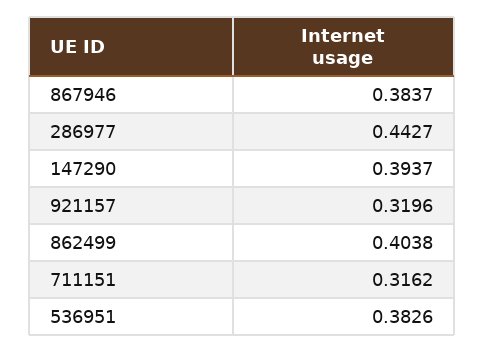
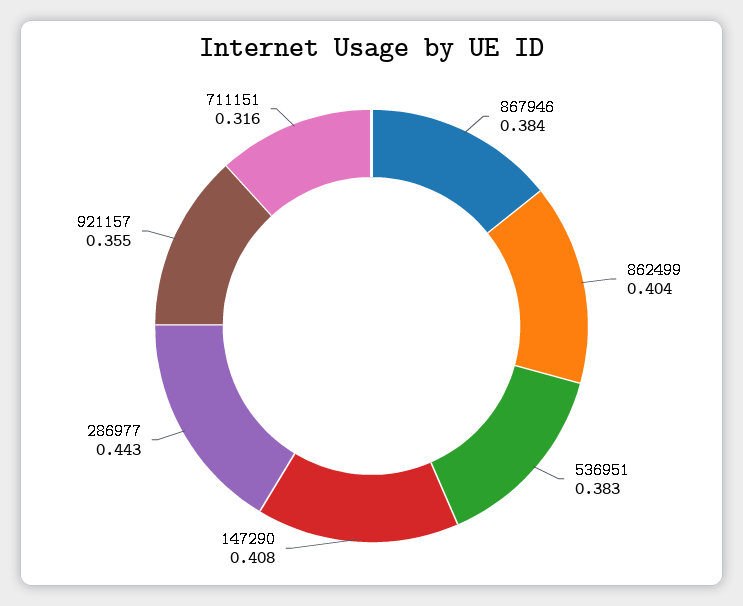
147290: 0.3937 -> 0.408
921157: 0.3196 -> 0.355

